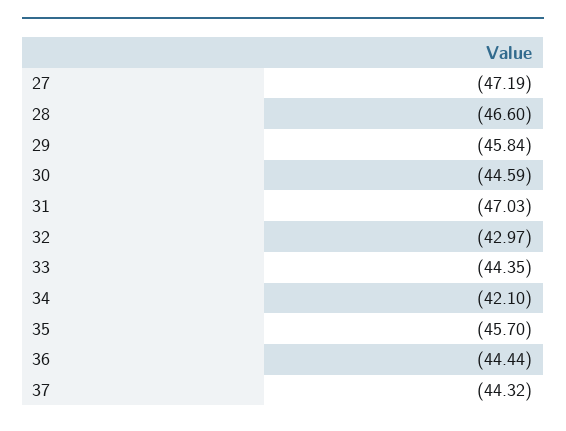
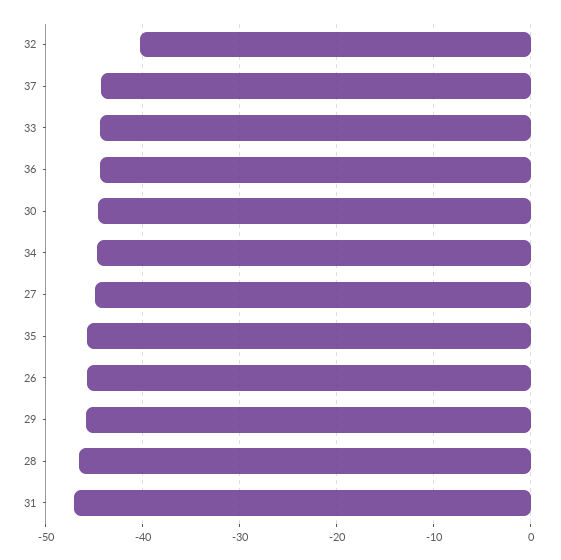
27: -47.19 -> -45
32: -42.97 -> -40
34: -42.1 -> -45
26: none -> -46

